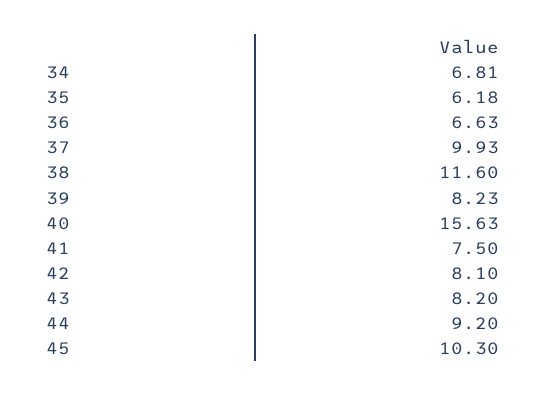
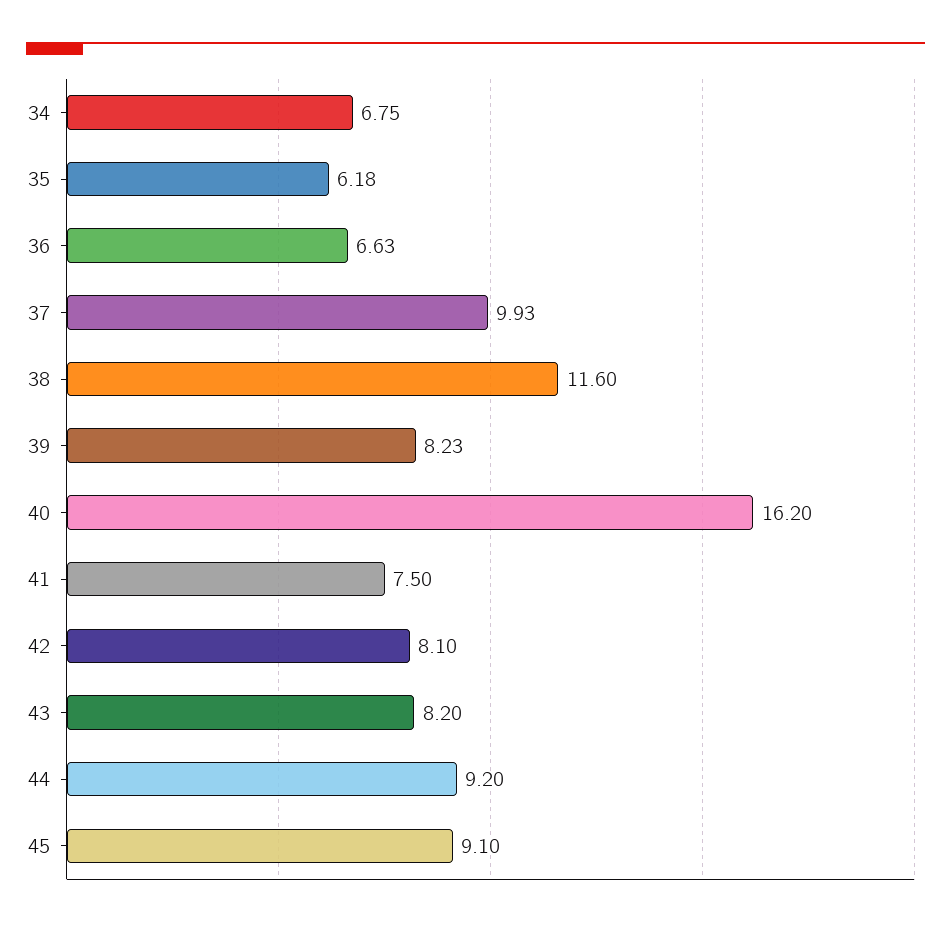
34: 6.81 -> 6.75
40: 15.63 -> 16.2
45: 10.3 -> 9.1

